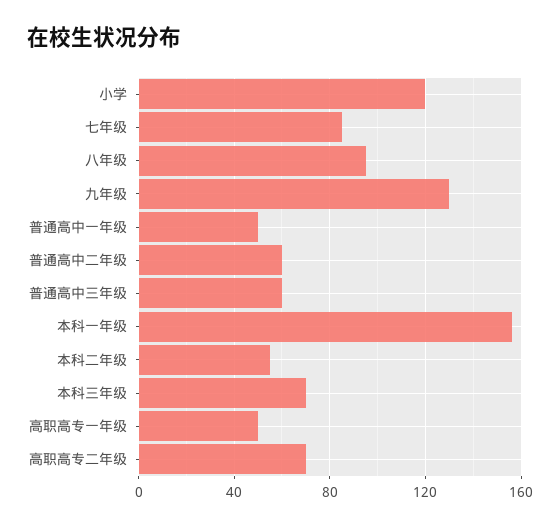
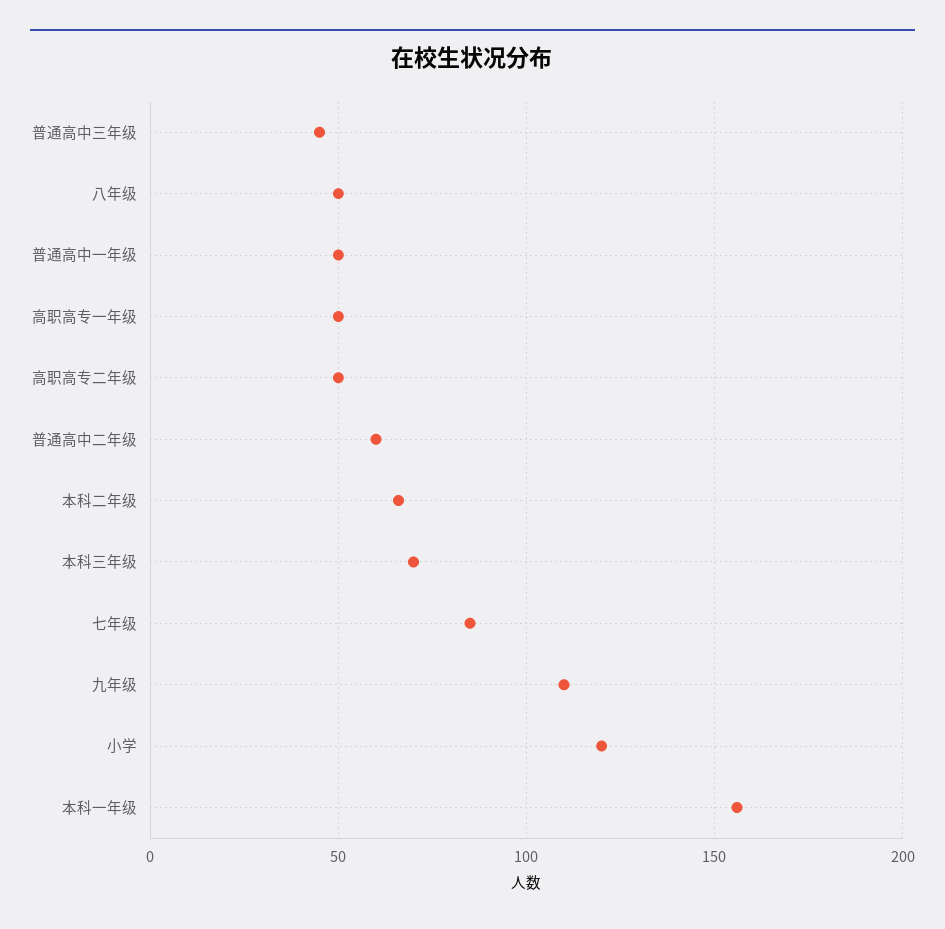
八年级: 95 -> 50
九年级: 130 -> 110
普通高中三年级: 60 -> 45
本科二年级: 55 -> 65
高职高专二年级: 70 -> 50

